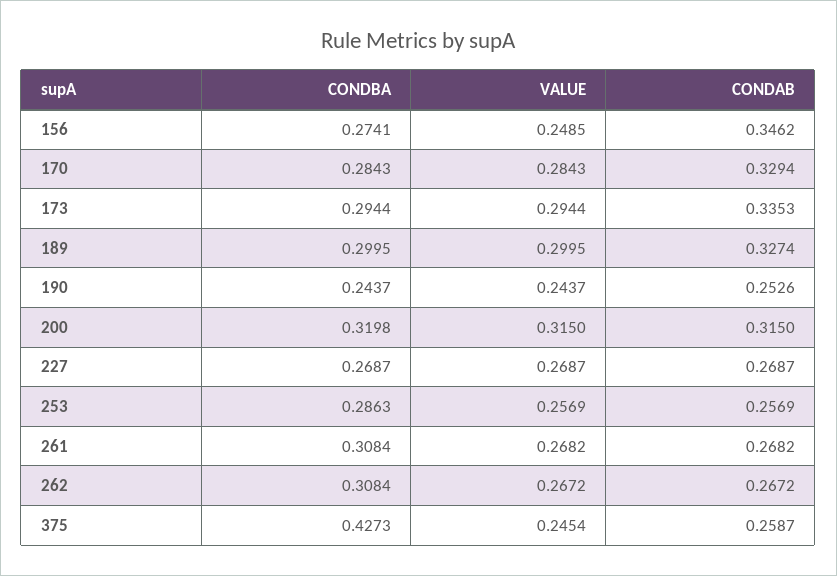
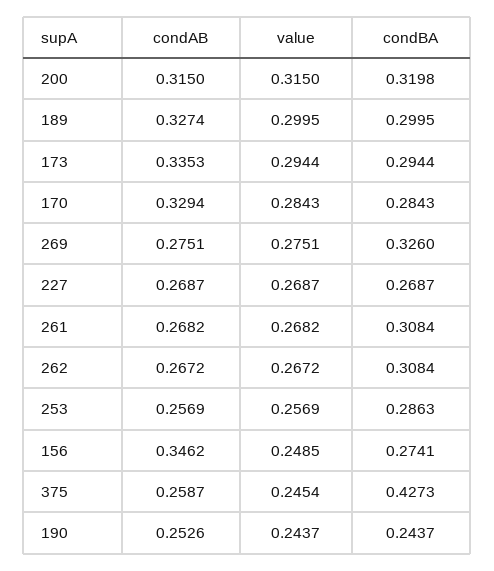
CONDAB, 269: none -> 0.2751
VALUE, 269: none -> 0.2751
CONDBA, 269: none -> 0.326

